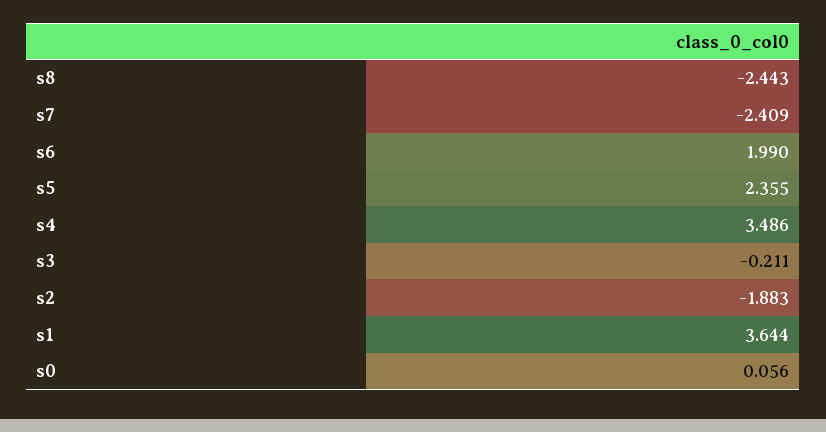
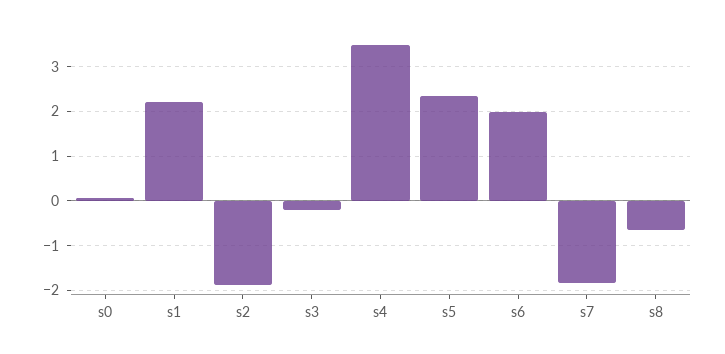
s8: -2.443 -> -0.6
s7: -2.409 -> -1.8
s1: 3.644 -> 2.2

